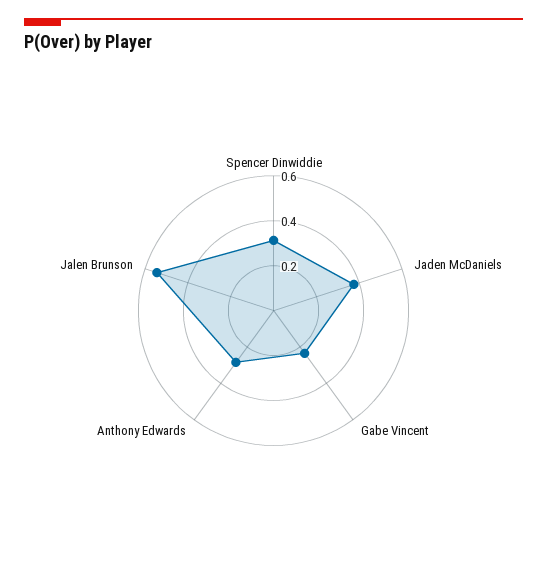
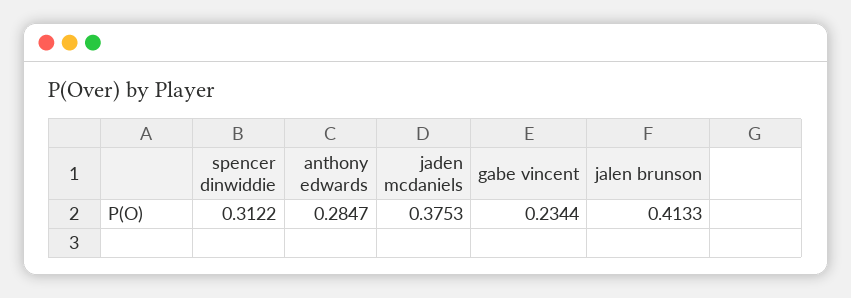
Jalen Brunson: 0.55 -> 0.4133

